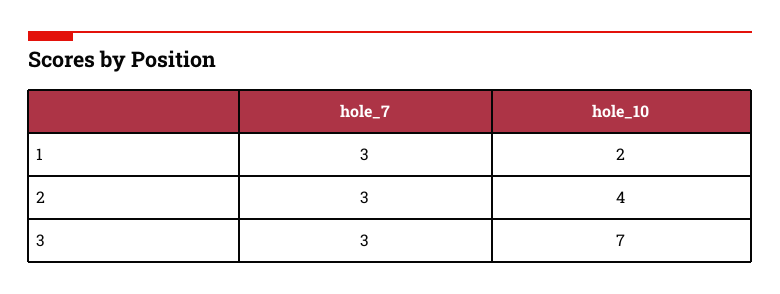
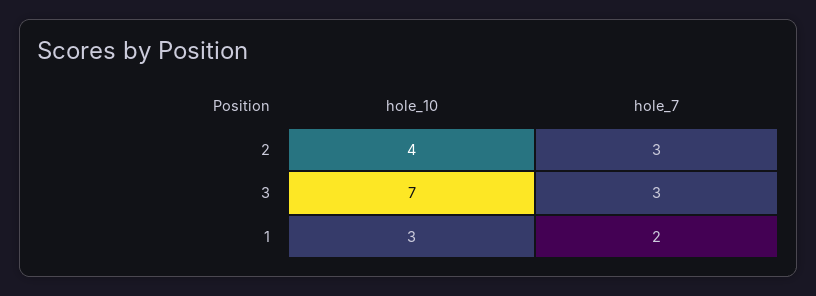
hole_7, 1: 3 -> 2
hole_10, 1: 2 -> 3

